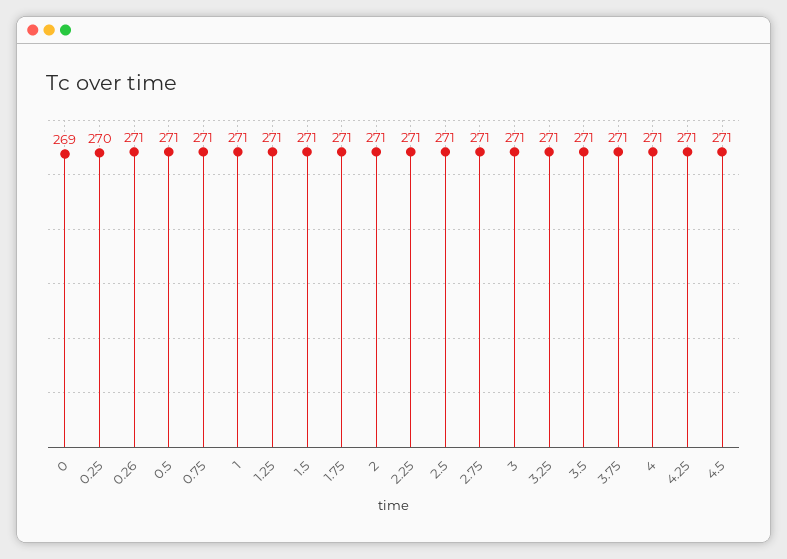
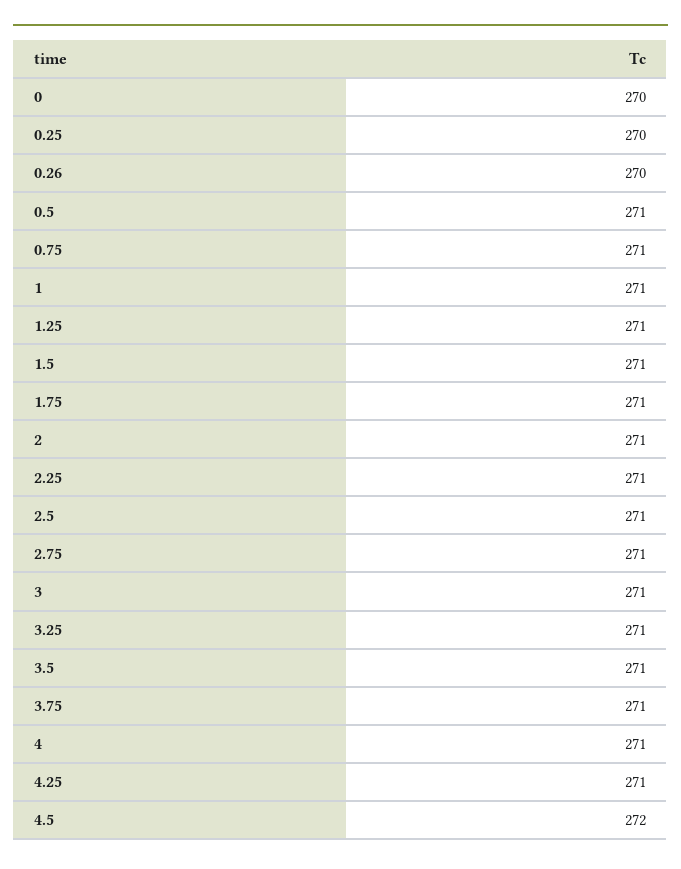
0: 269 -> 270
0.26: 271 -> 270
4.5: 271 -> 272

